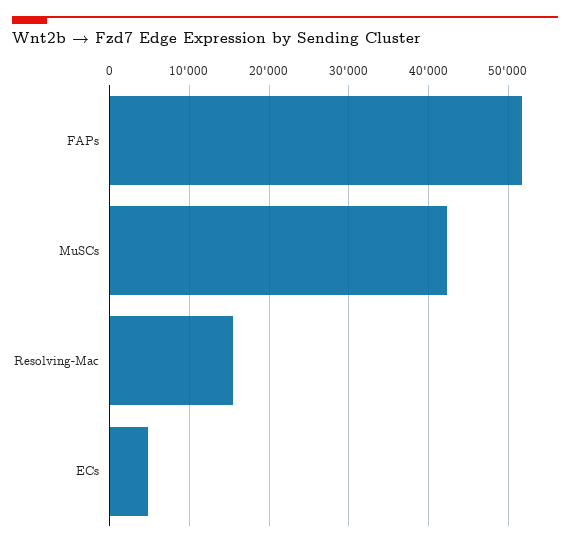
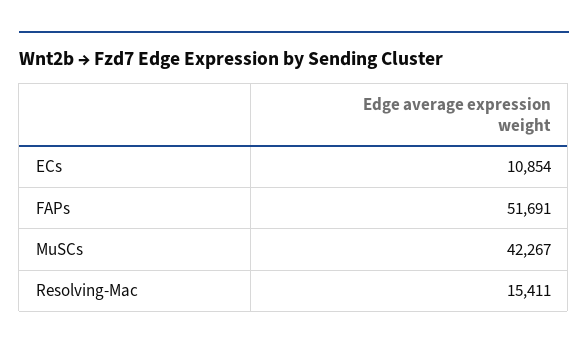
ECs: 5000 -> 10854

